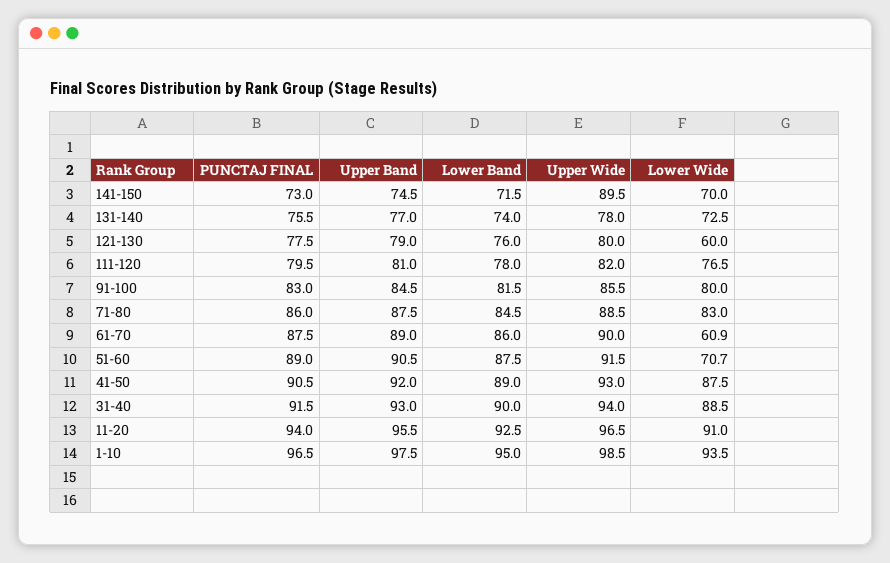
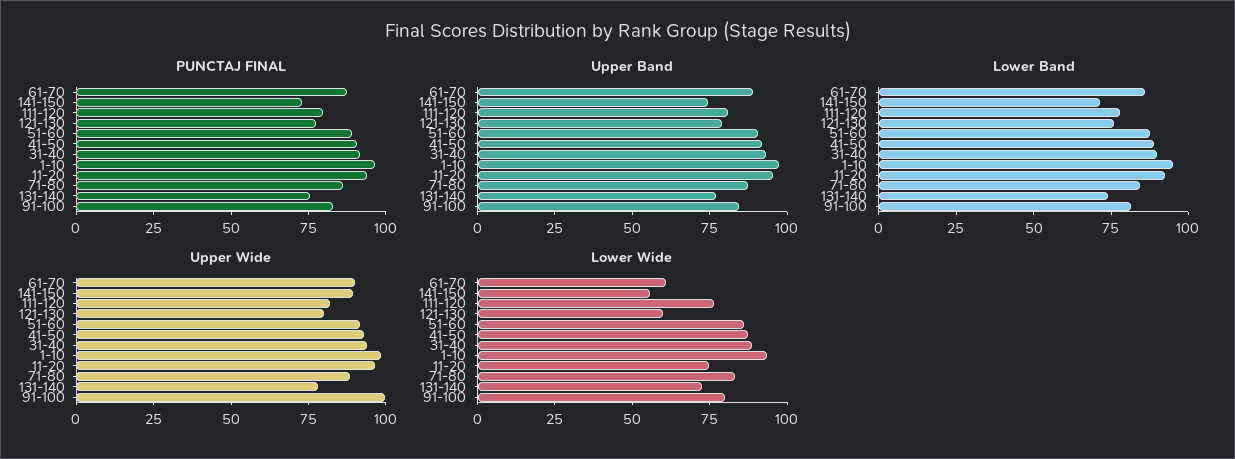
Lower Wide, 141-150: 70 -> 55
Upper Wide, 91-100: 85.5 -> 100
Lower Wide, 51-60: 70.7 -> 85
Lower Wide, 11-20: 91 -> 75

